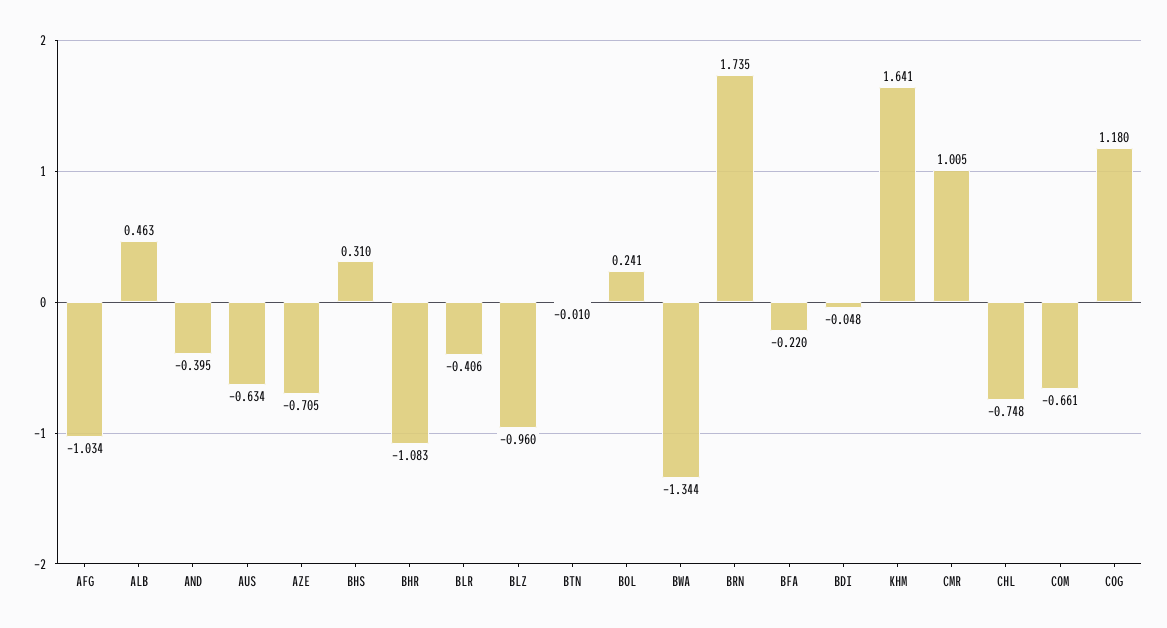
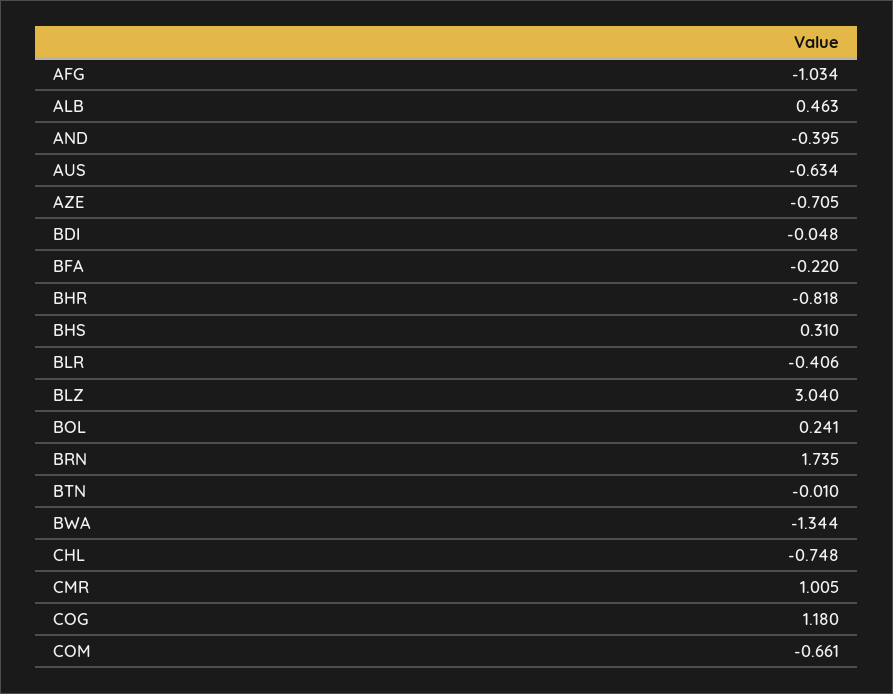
BHR: -1.083 -> -0.818
BLZ: -0.96 -> 3.04
KHM: 1.641 -> none

